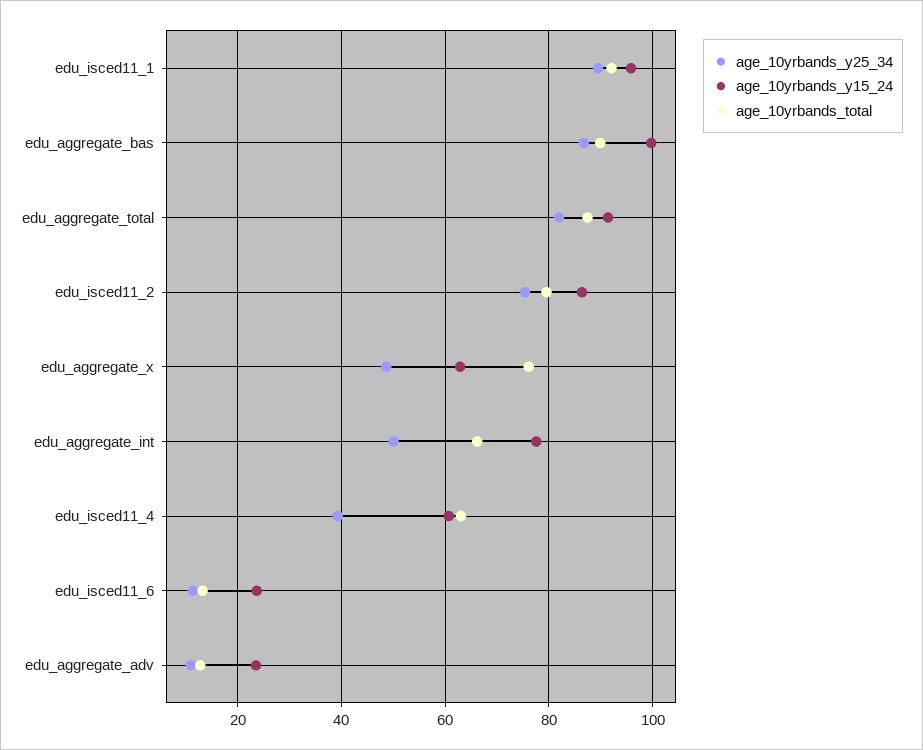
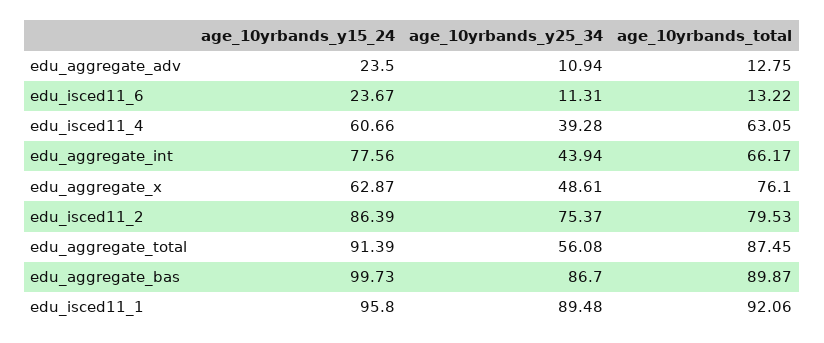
age_10yrbands_y25_34, edu_aggregate_total: 82 -> 56.08
age_10yrbands_y25_34, edu_aggregate_int: 50 -> 43.94

